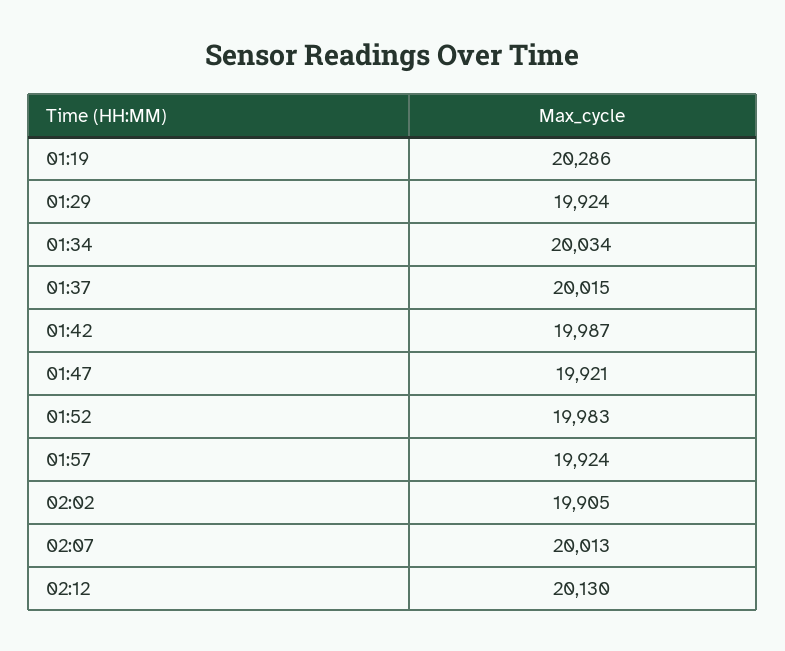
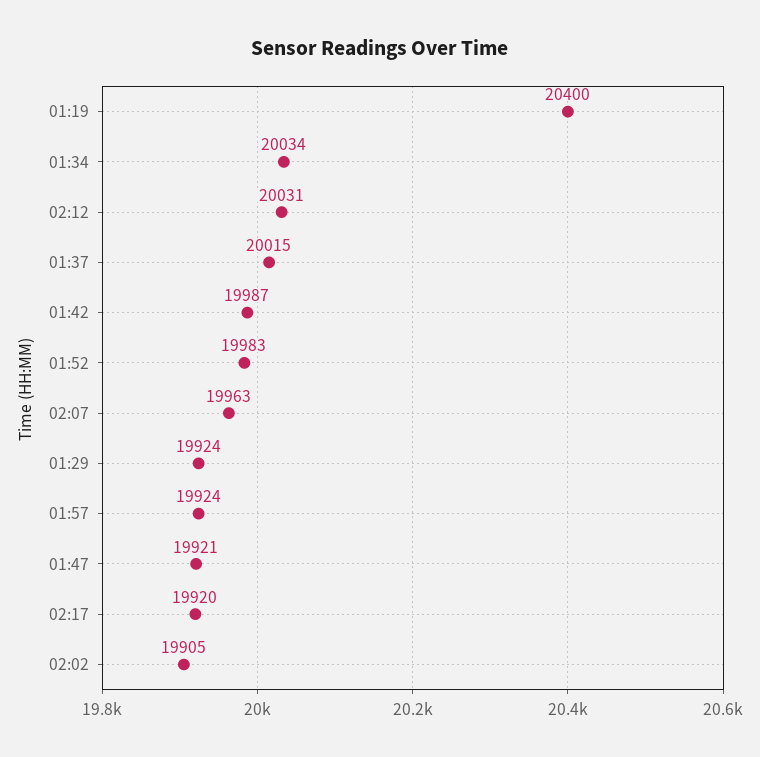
01:19: 20286 -> 20400
02:07: 20013 -> 19963
02:12: 20130 -> 20031
02:17: none -> 19920

